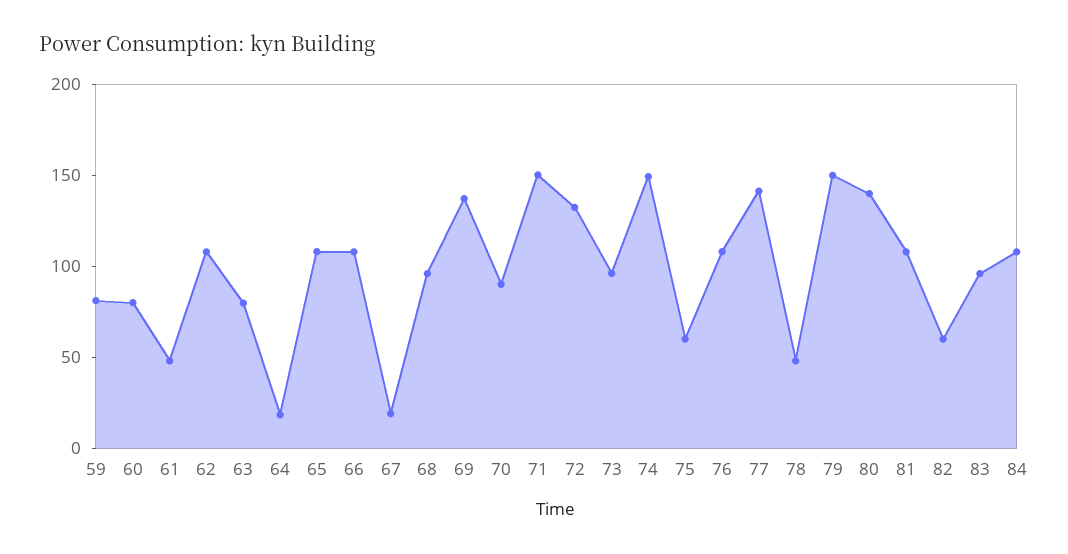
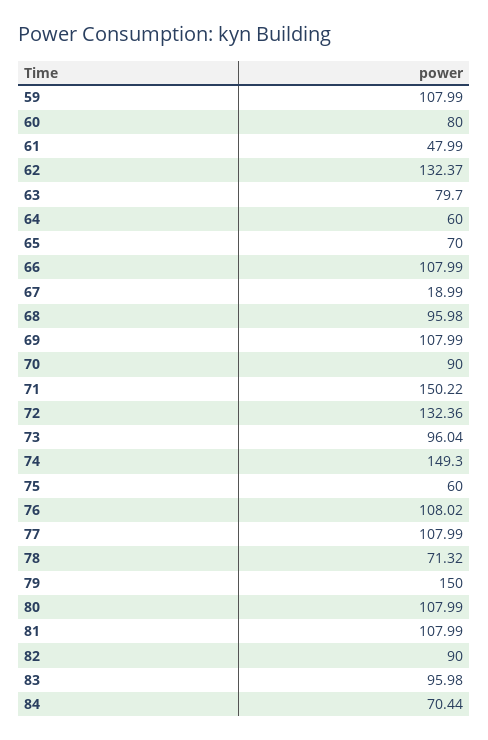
59: 80 -> 107.99
62: 110 -> 132.37
64: 20 -> 60
65: 110 -> 70
69: 140 -> 107.99
77: 140 -> 107.99
78: 50 -> 71.32
80: 140 -> 107.99
82: 60 -> 90
84: 110 -> 70.44

